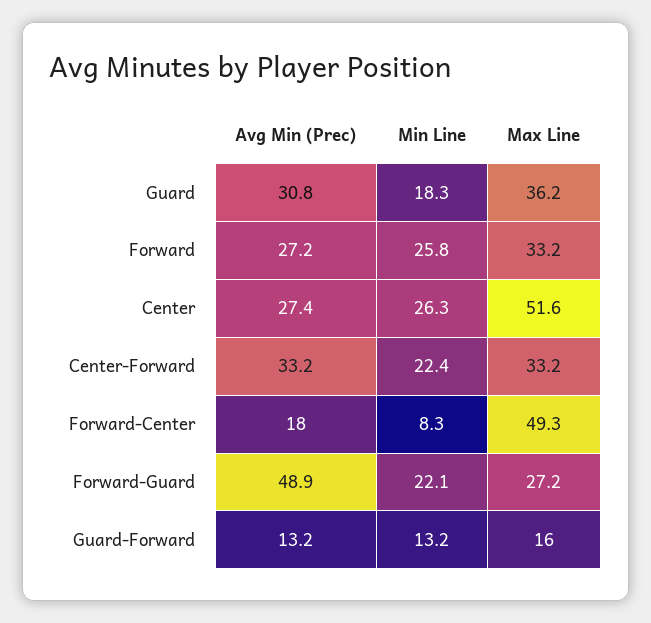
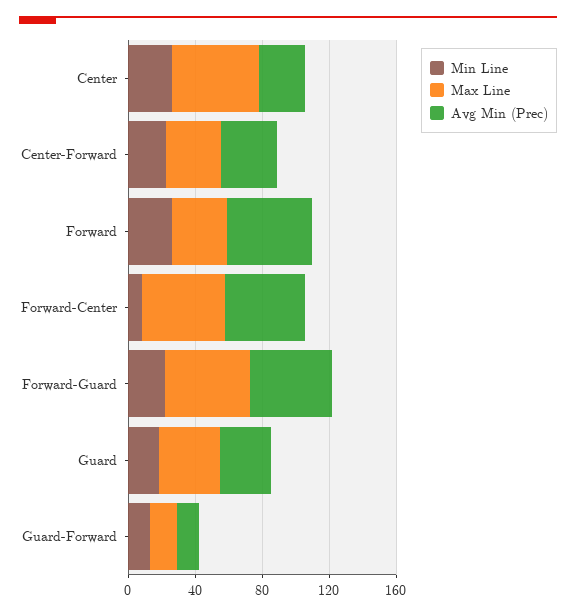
Avg Min (Prec), Forward: 27.2 -> 50
Avg Min (Prec), Forward-Center: 18 -> 50
Max Line, Forward-Guard: 27.2 -> 50

